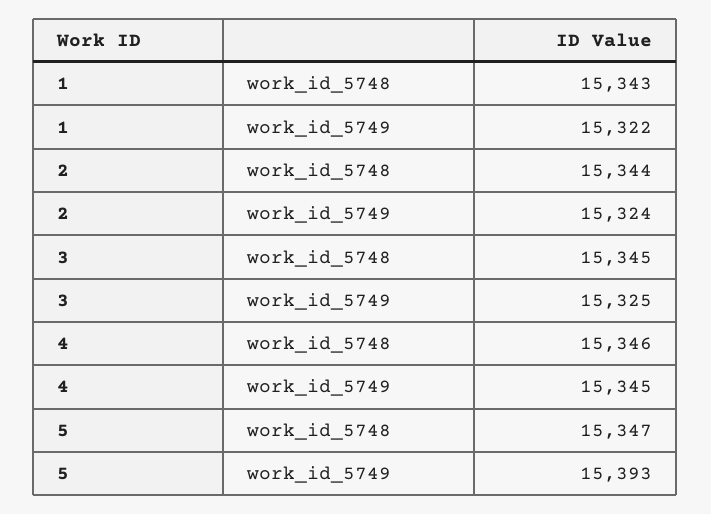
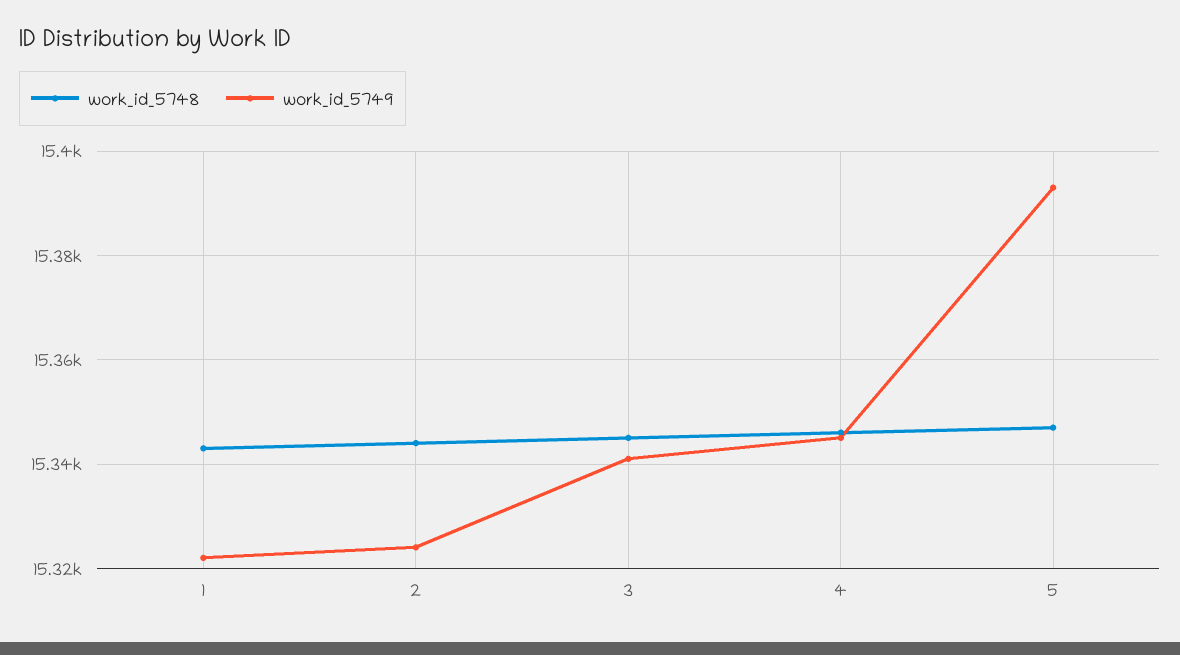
work_id_5749, 3: 15325 -> 15340

